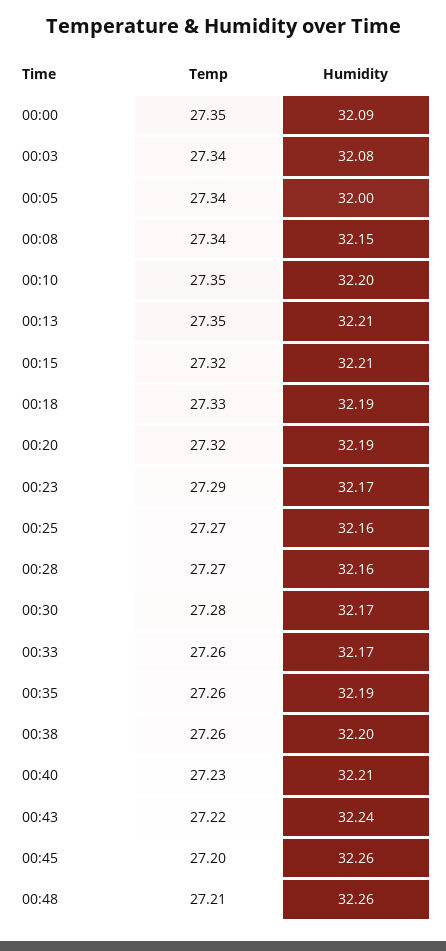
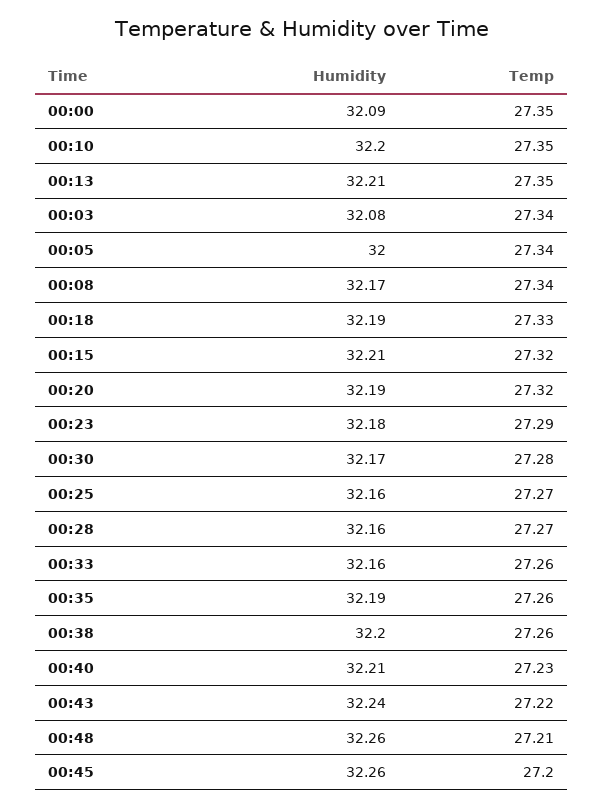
Humidity, 00:08: 32.15 -> 32.17
Humidity, 00:23: 32.17 -> 32.18
Humidity, 00:33: 32.17 -> 32.16

